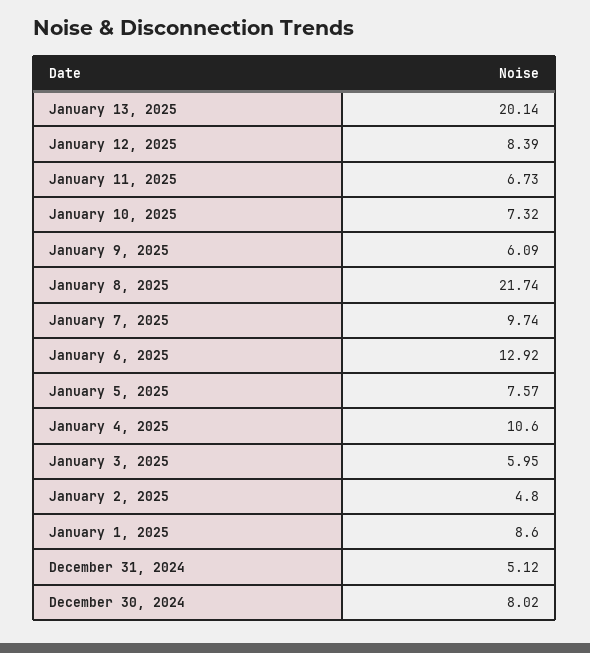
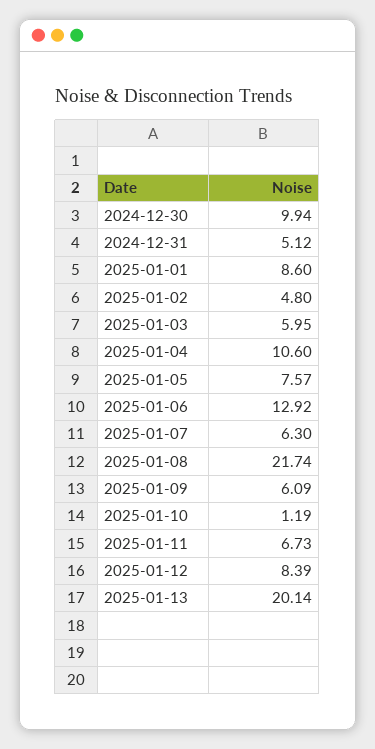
January 10, 2025: 7.32 -> 1.19
January 7, 2025: 9.74 -> 6.3
December 30, 2024: 8.02 -> 9.94

